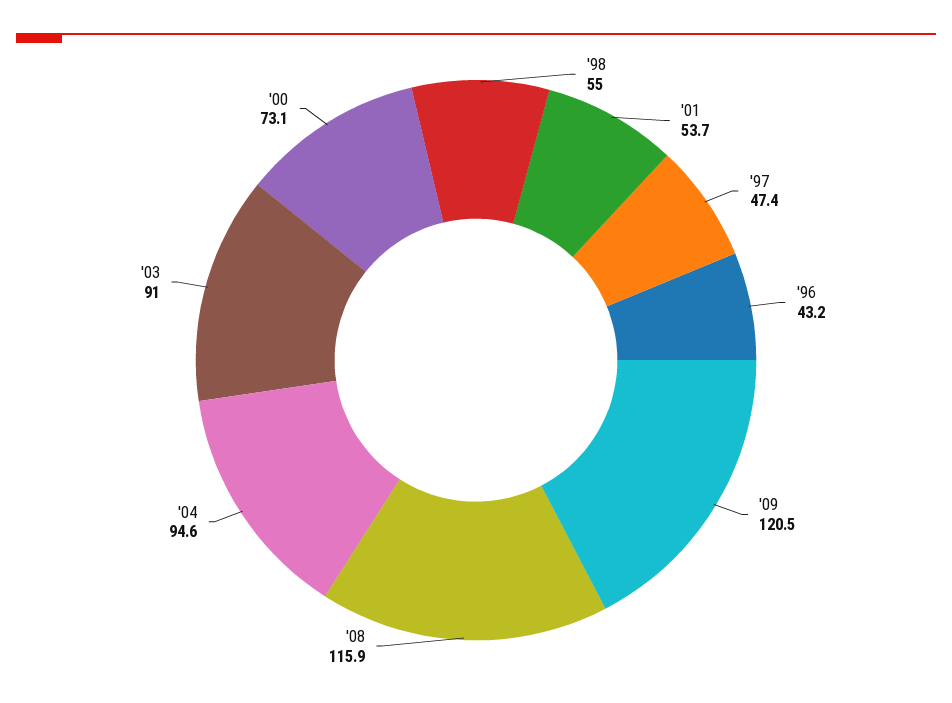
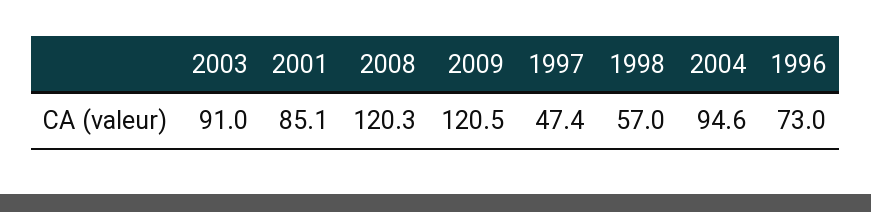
'98: 55 -> 57
'01: 53.7 -> 85.1
'96: 43.2 -> 73
'08: 115.9 -> 120.3
'00: 73.1 -> none

